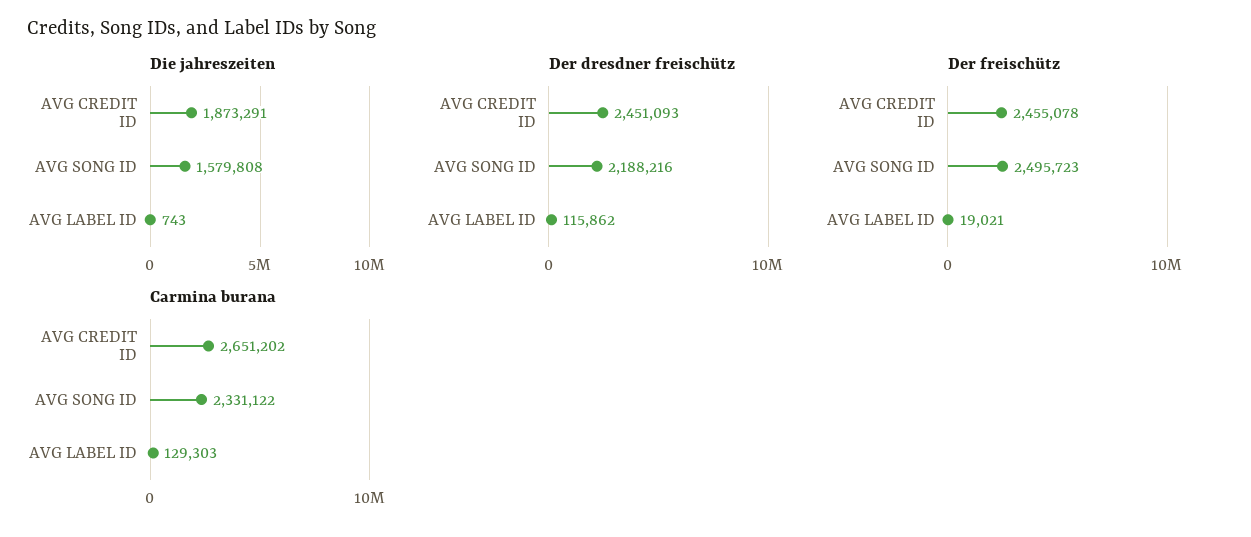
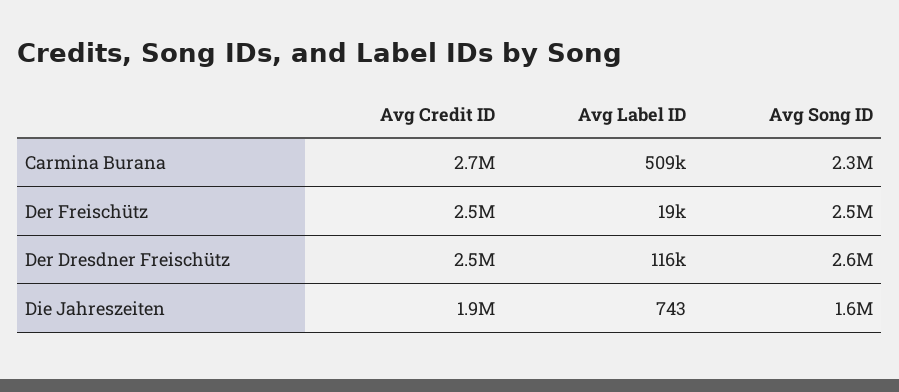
Der dresdner freischütz, AVG SONG ID: 2188216 -> 2600000
Carmina burana, AVG LABEL ID: 129303 -> 509000

